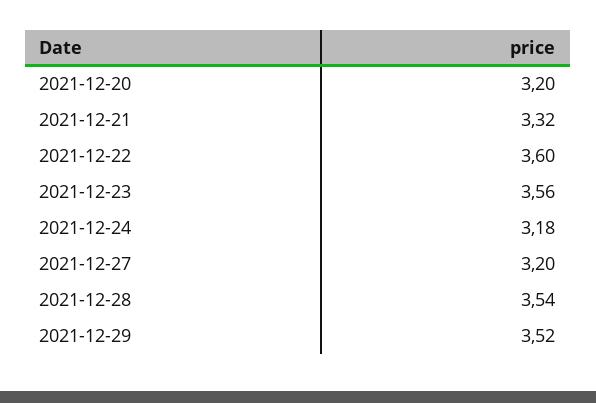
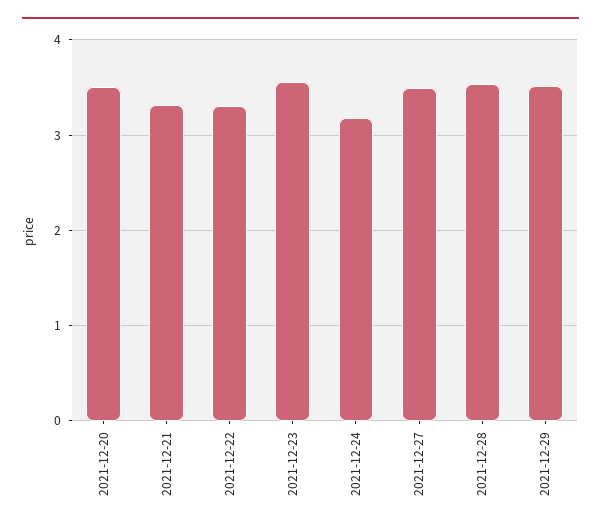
2021-12-20: 3.2 -> 3.5
2021-12-22: 3.6 -> 3.3
2021-12-27: 3.2 -> 3.5

